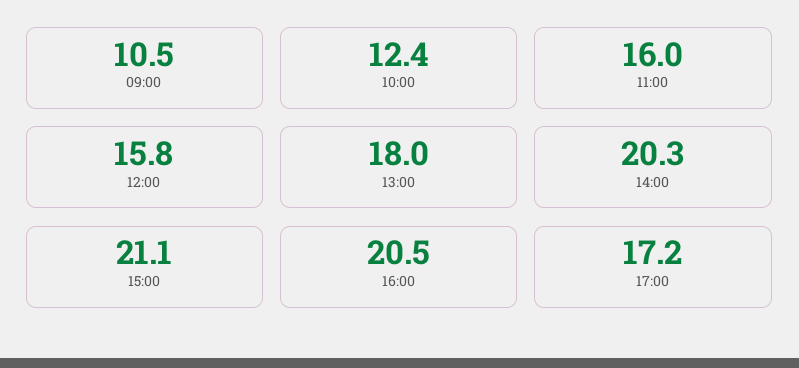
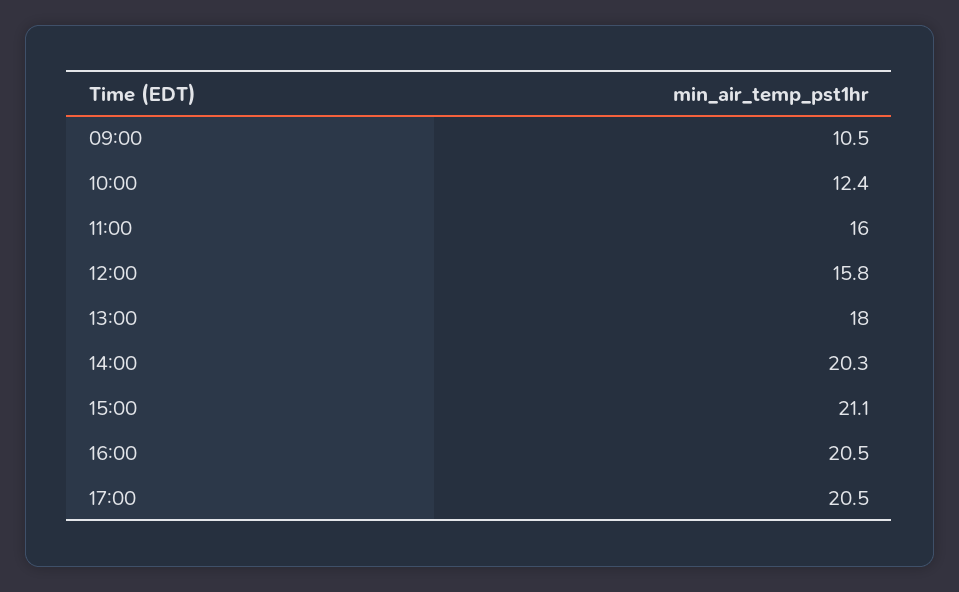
17:00: 17.2 -> 20.5

